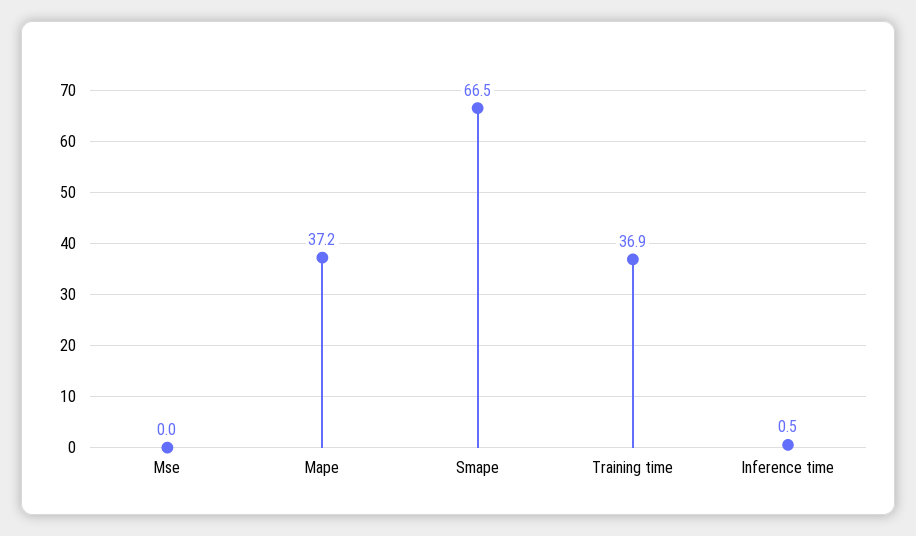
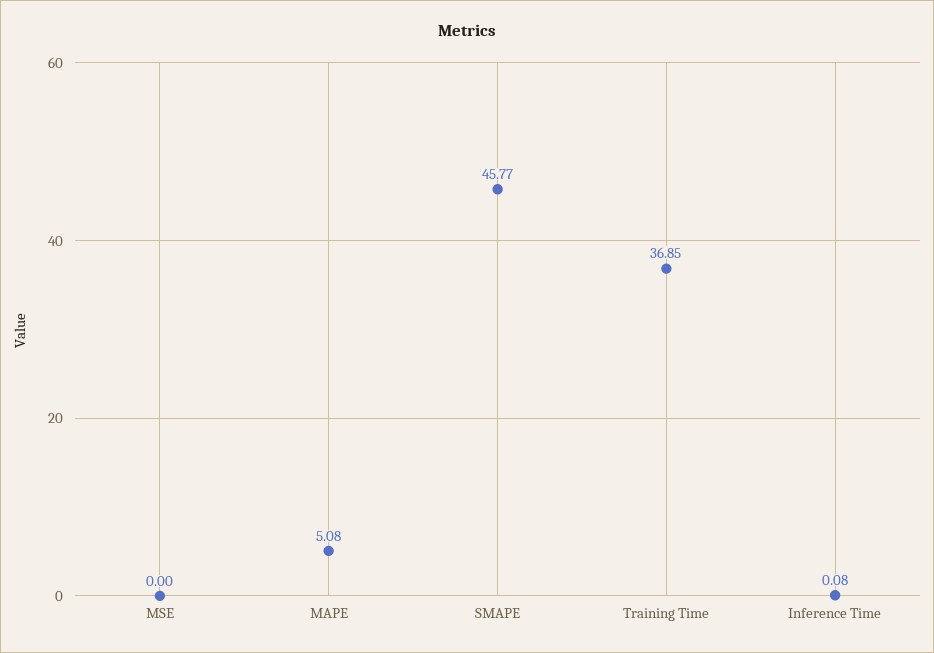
Mape: 37.2 -> 5.08
Smape: 66.5 -> 45.77
Inference time: 0.5 -> 0.08

